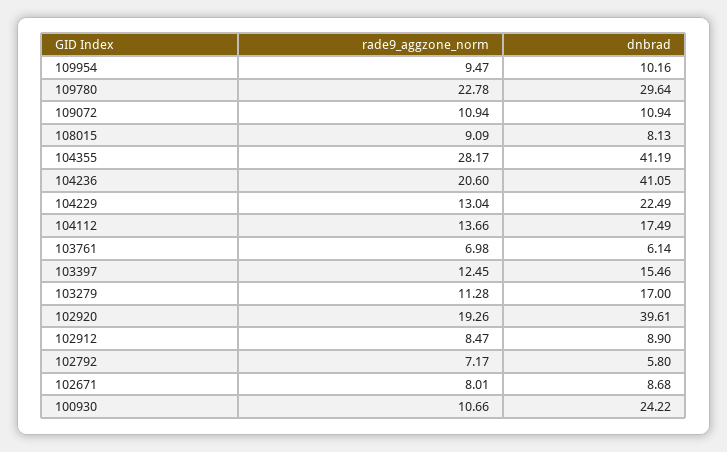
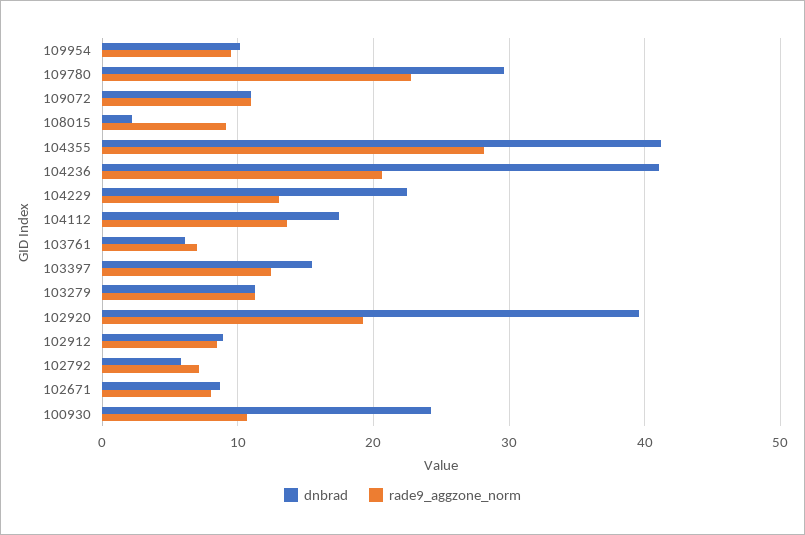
dnbrad, 108015: 8.13 -> 2
dnbrad, 103279: 17 -> 11

